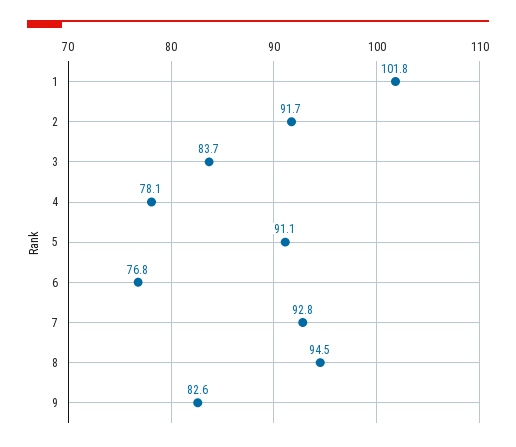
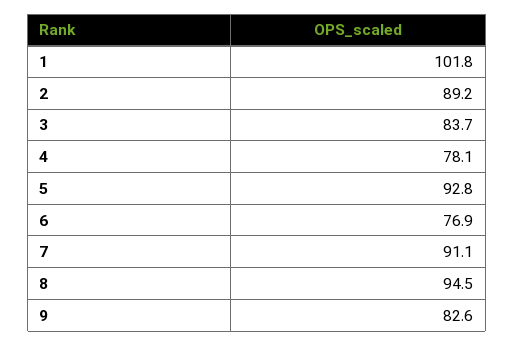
2: 91.7 -> 89.2
5: 91.1 -> 92.8
6: 76.8 -> 76.9
7: 92.8 -> 91.1

